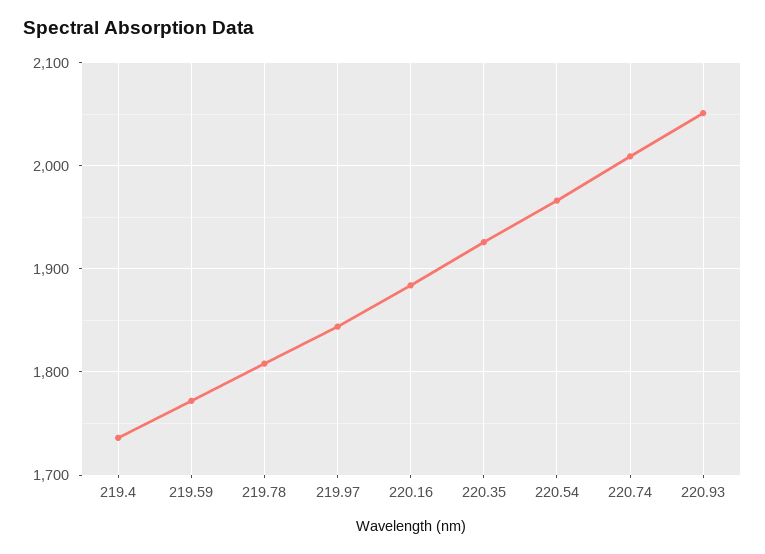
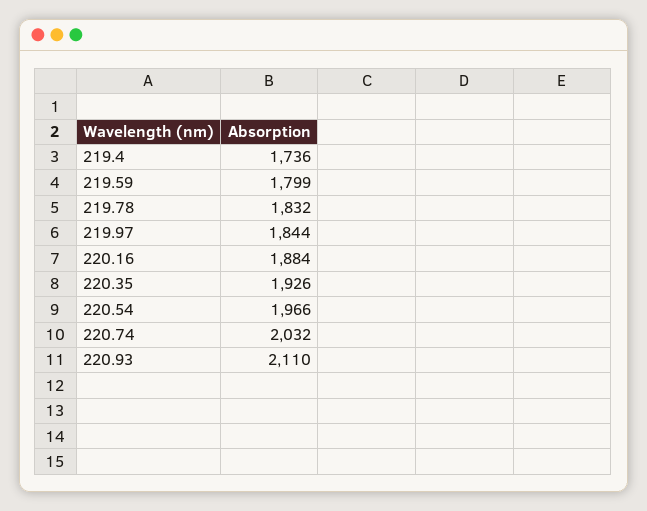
219.59: 1770 -> 1799
219.78: 1810 -> 1832
220.74: 2010 -> 2032
220.93: 2050 -> 2110

